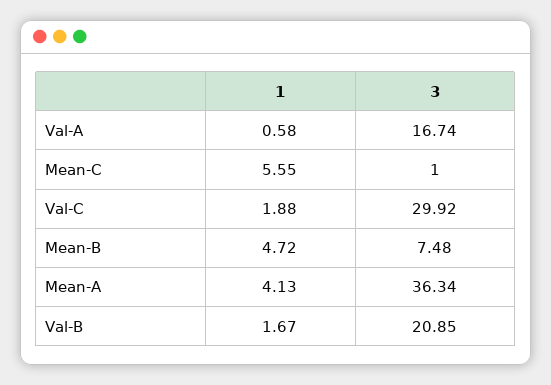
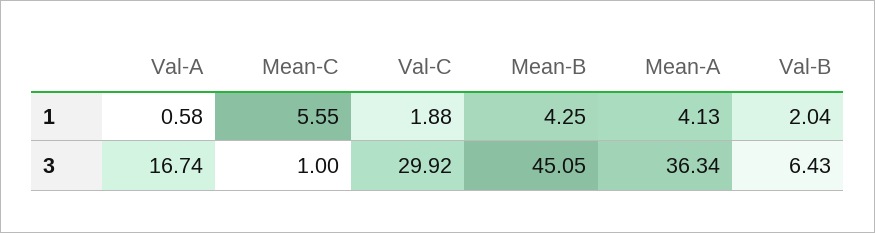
1, Mean-B: 4.72 -> 4.25
3, Mean-B: 7.48 -> 45.05
1, Val-B: 1.67 -> 2.04
3, Val-B: 20.85 -> 6.43

